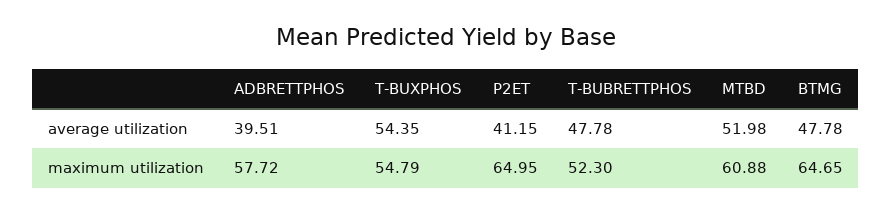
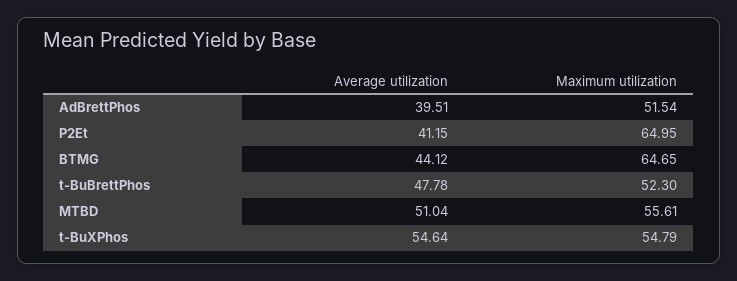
T-BUXPHOS, average utilization: 54.35 -> 54.64
MTBD, average utilization: 51.98 -> 51.04
BTMG, average utilization: 47.78 -> 44.12
ADBRETTPHOS, maximum utilization: 57.72 -> 51.54
MTBD, maximum utilization: 60.88 -> 55.61

